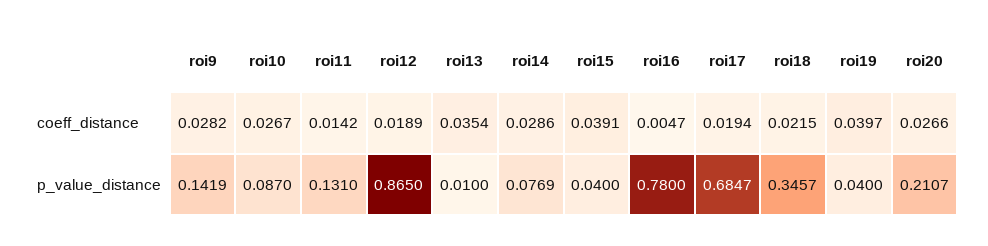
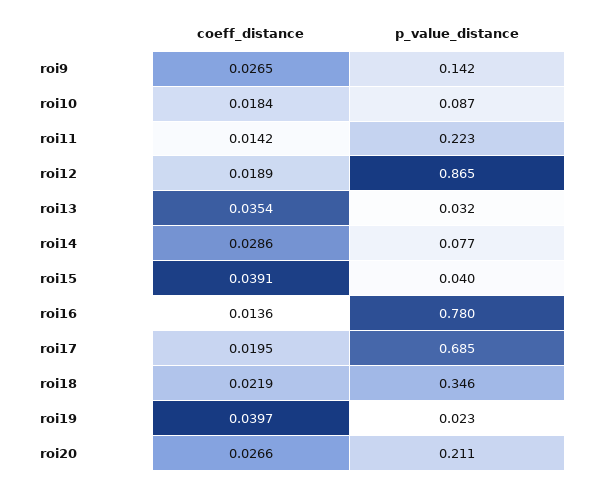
roi9, coeff_distance: 0.0282 -> 0.0265
roi10, coeff_distance: 0.0267 -> 0.0184
roi16, coeff_distance: 0.0047 -> 0.0136
roi17, coeff_distance: 0.0194 -> 0.0195
roi18, coeff_distance: 0.0215 -> 0.0219
roi11, p_value_distance: 0.131 -> 0.223
roi13, p_value_distance: 0.01 -> 0.032
roi19, p_value_distance: 0.04 -> 0.023

